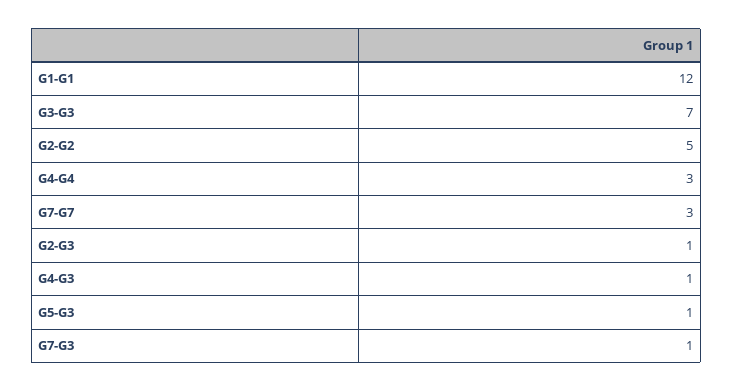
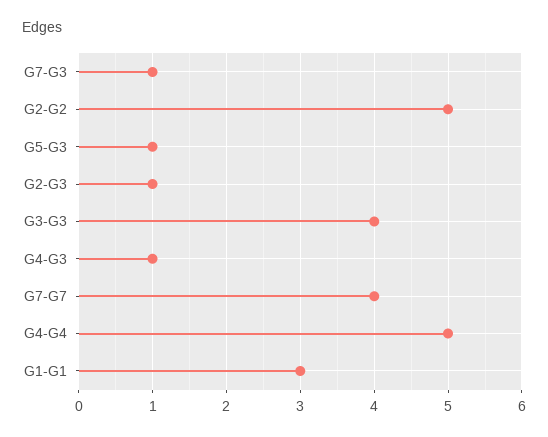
G1-G1: 12 -> 3
G3-G3: 7 -> 4
G4-G4: 3 -> 5
G7-G7: 3 -> 4

